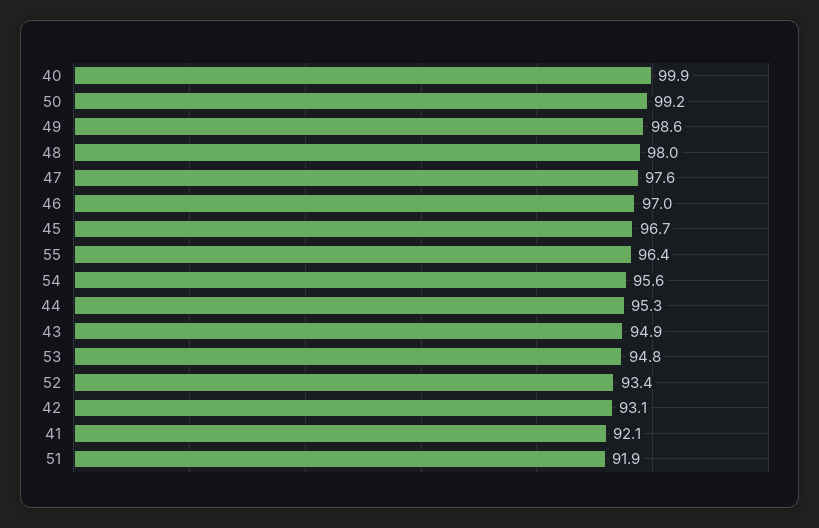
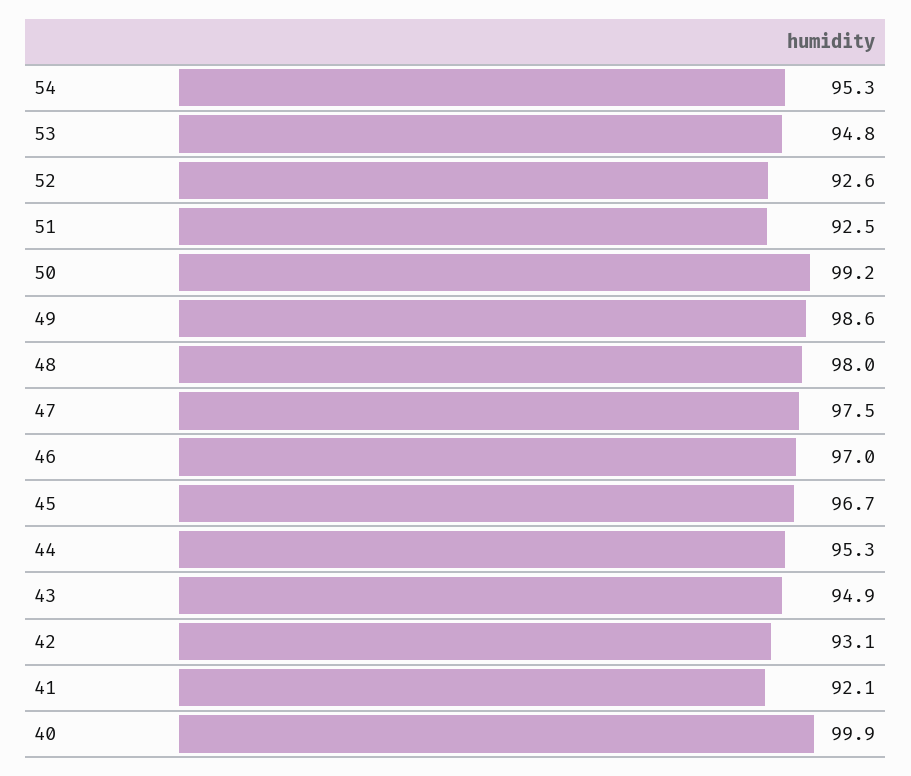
47: 97.6 -> 97.5
55: 96.4 -> none
54: 95.6 -> 95.3
52: 93.4 -> 92.6
51: 91.9 -> 92.5

